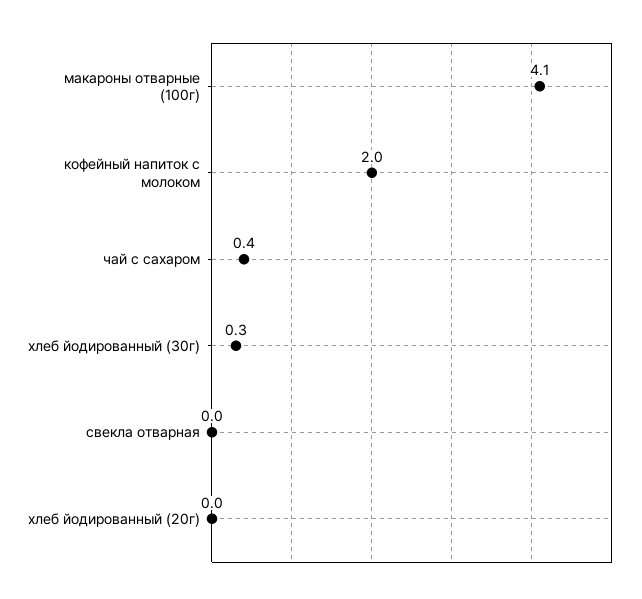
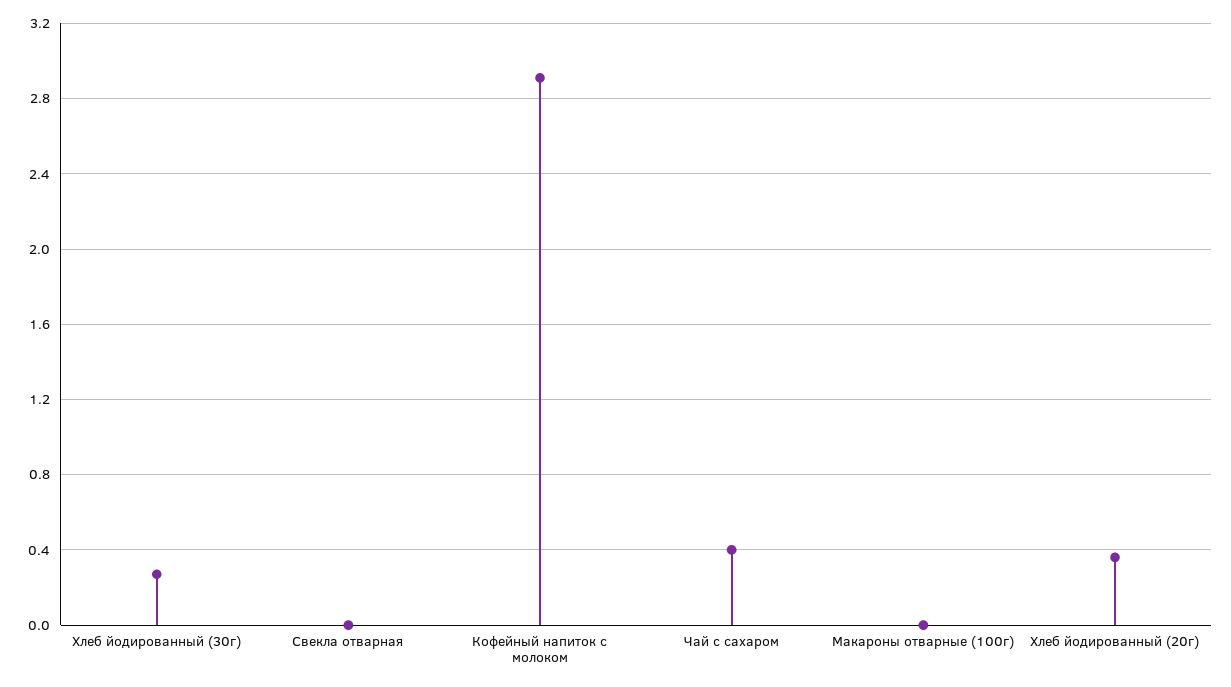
макароны отварные (100г): 4.1 -> 0
кофейный напиток с молоком: 2 -> 2.9
хлеб йодированный (20г): 0 -> 0.35

